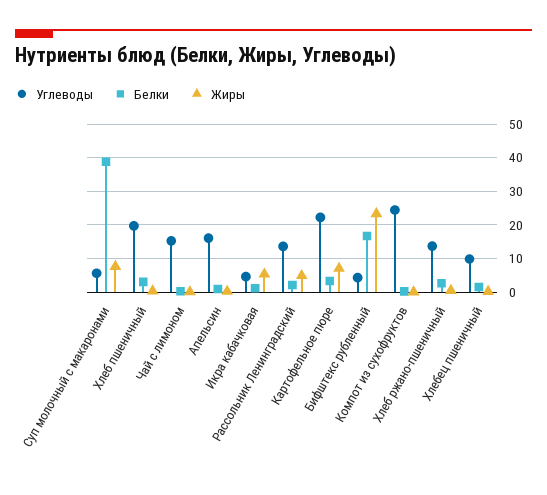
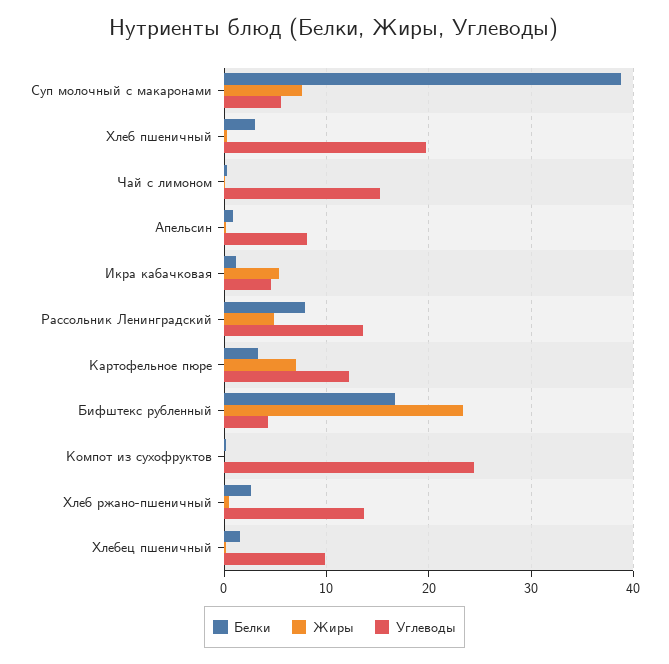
Углеводы, Апельсин: 16 -> 8
Белки, Рассольник Ленинградский: 2 -> 8
Углеводы, Картофельное пюре: 22 -> 12

